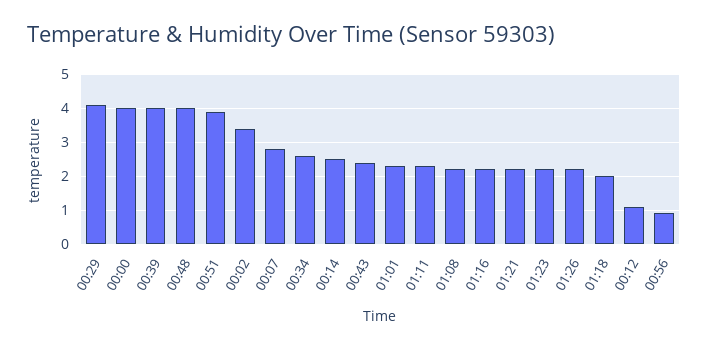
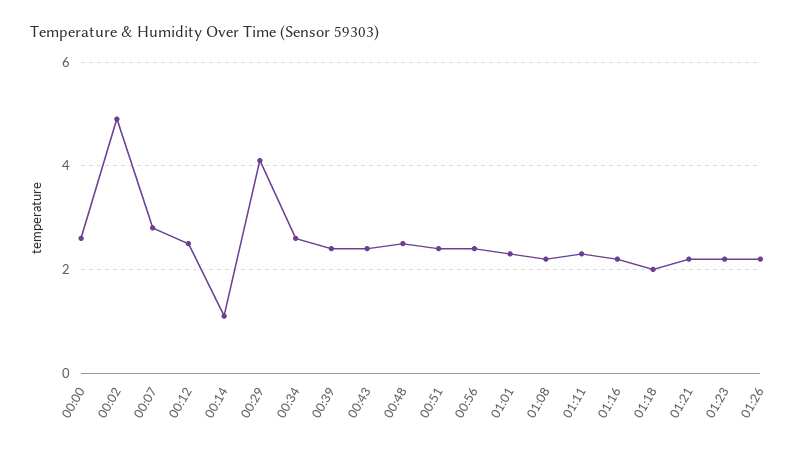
00:00: 4 -> 2.5
00:39: 4 -> 2.5
00:48: 4 -> 2.5
00:51: 4 -> 2.5
00:02: 3.5 -> 5
00:14: 2.5 -> 1
00:12: 1 -> 2.5
00:56: 1 -> 2.5

